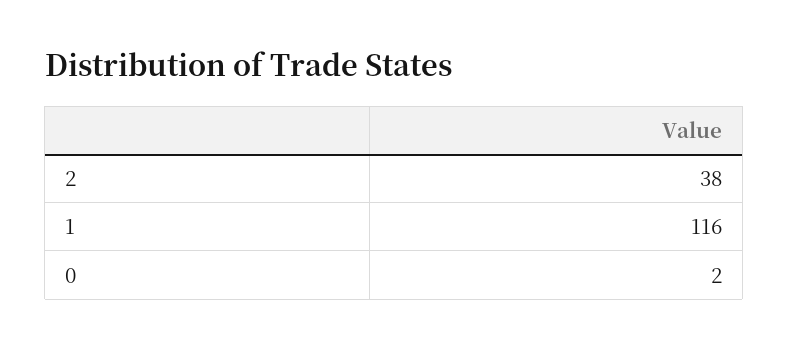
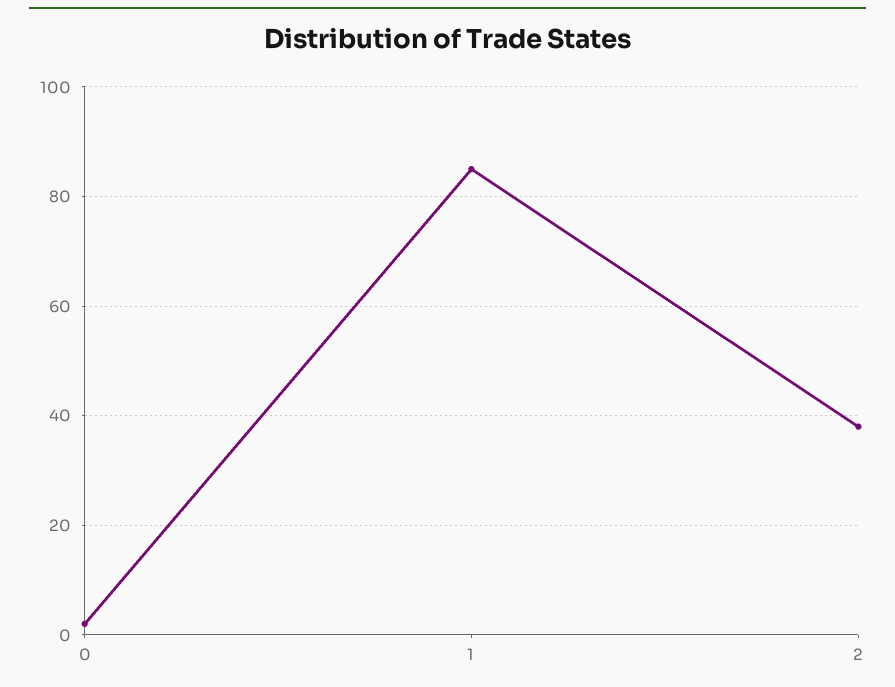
1: 116 -> 85

